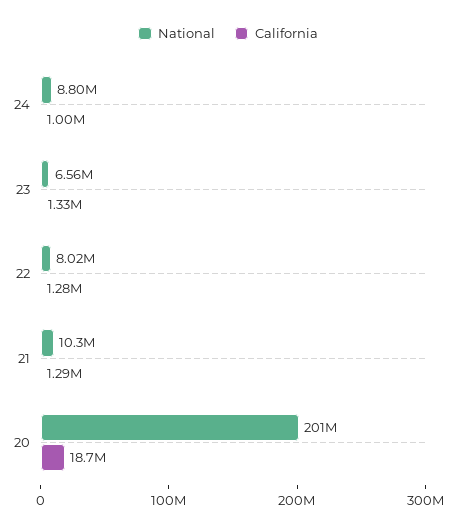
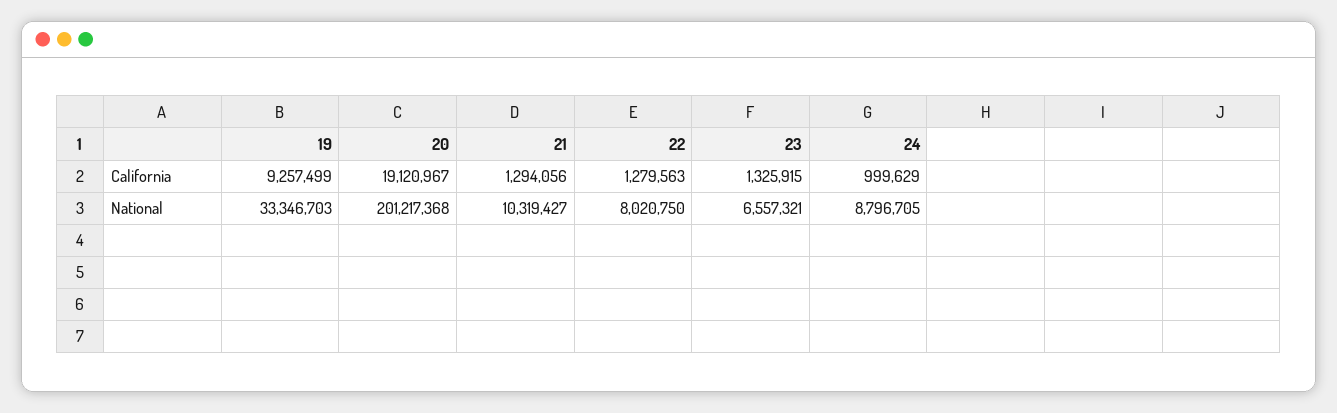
California, 20: 18700000 -> 19120967
California, 19: none -> 9257499
National, 19: none -> 33346703

